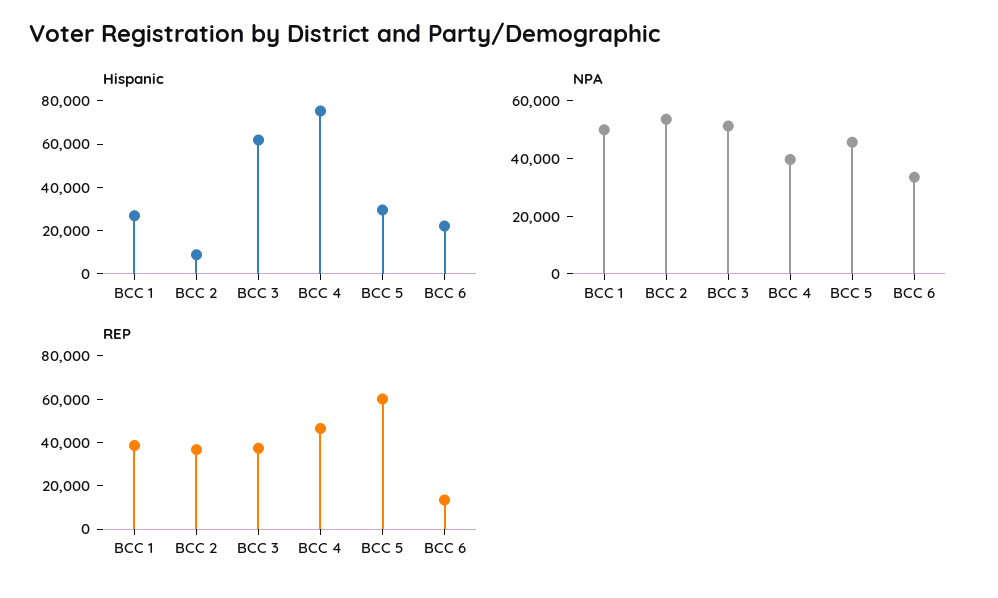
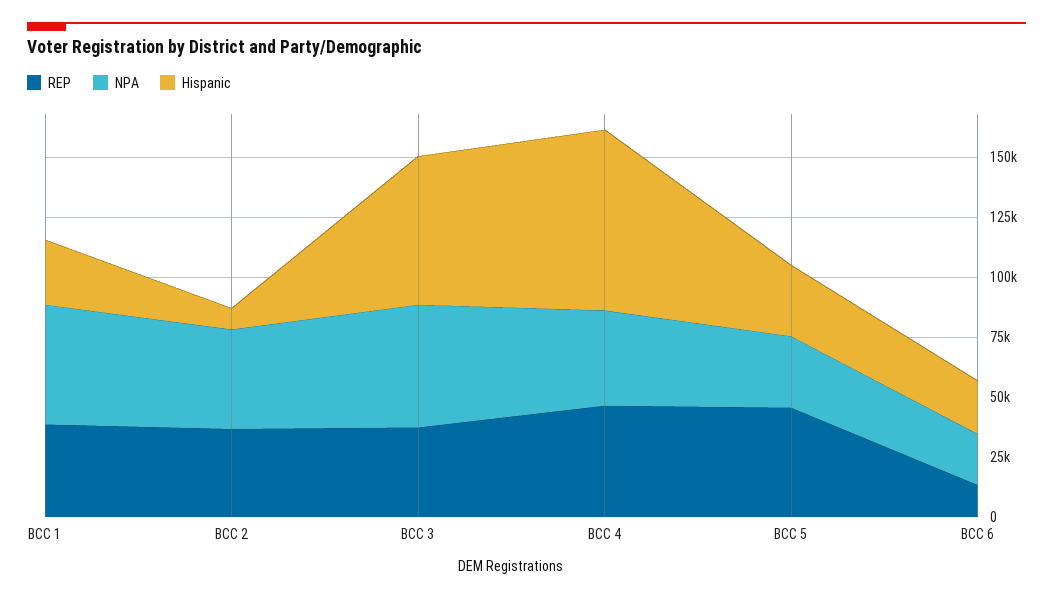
NPA, BCC 2: 55000 -> 40000
NPA, BCC 5: 45000 -> 30000
NPA, BCC 6: 35000 -> 20000
REP, BCC 5: 60000 -> 45000

